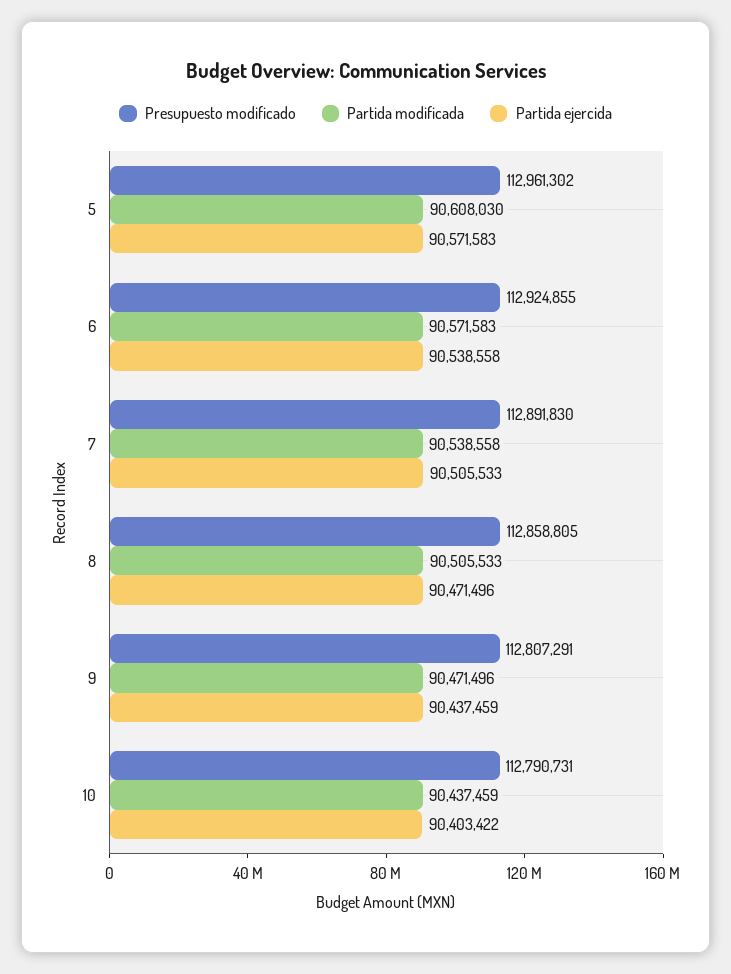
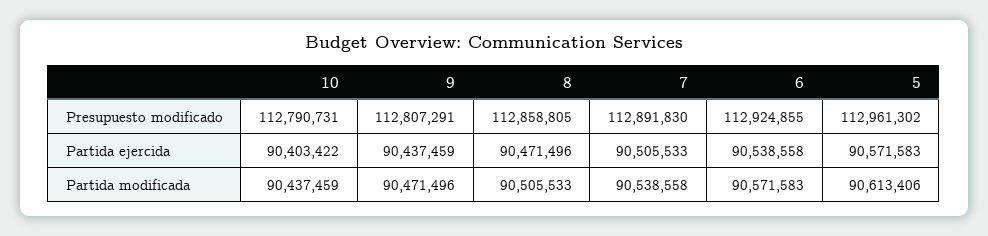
Partida modificada, 5: 90608030 -> 90613406

